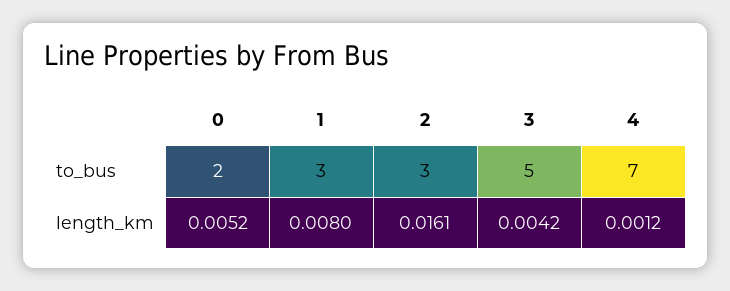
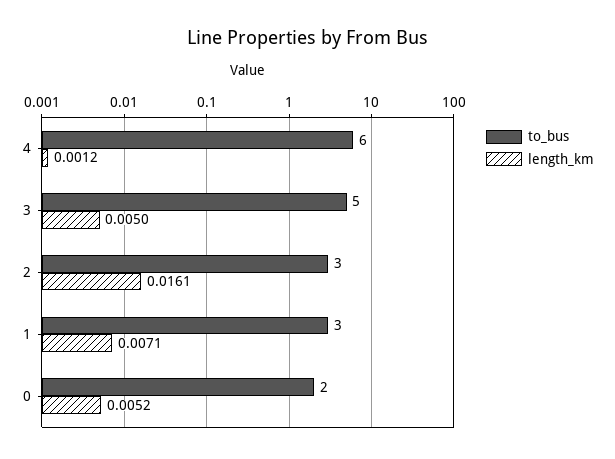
to_bus, 4: 7 -> 6
length_km, 1: 0.008 -> 0.0071
length_km, 3: 0.0042 -> 0.005

